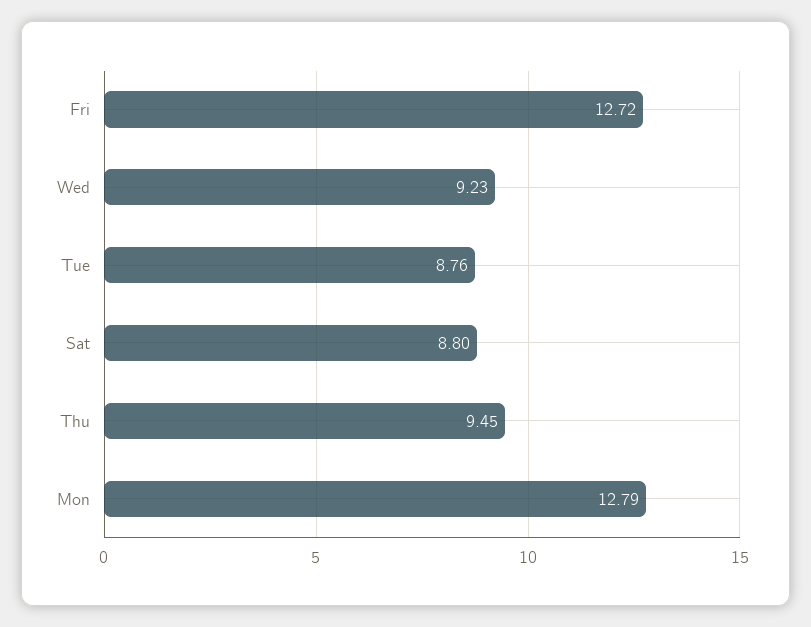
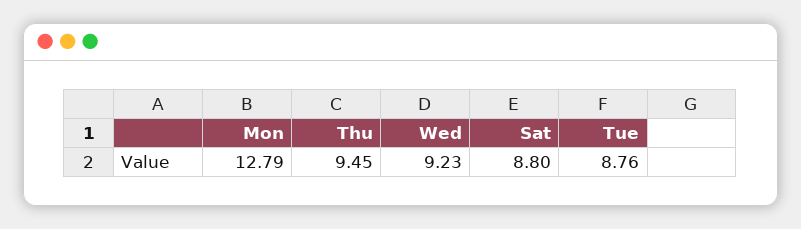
Fri: 12.72 -> none

